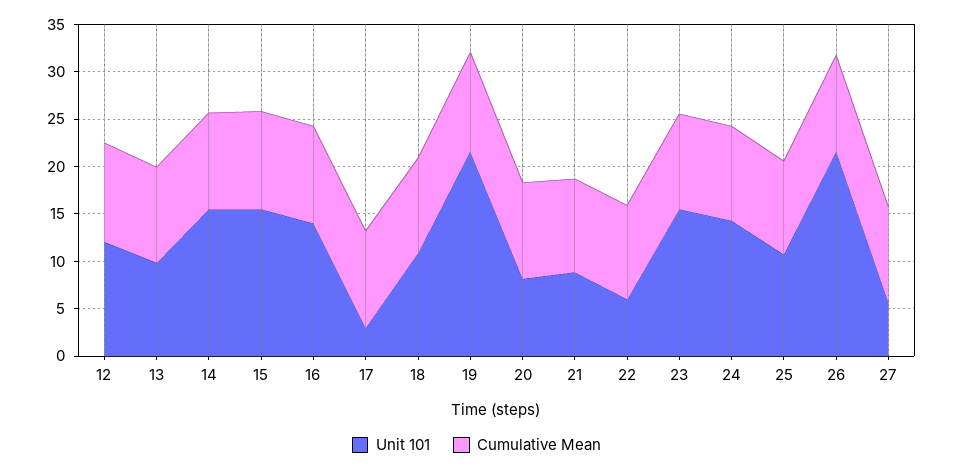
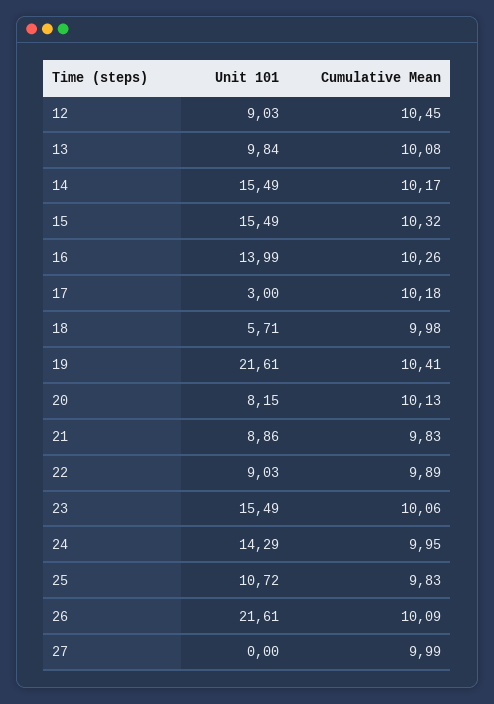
Unit 101, 12: 12 -> 9.03
Unit 101, 18: 11 -> 5.71
Unit 101, 22: 6 -> 9.03
Unit 101, 27: 6 -> 0

